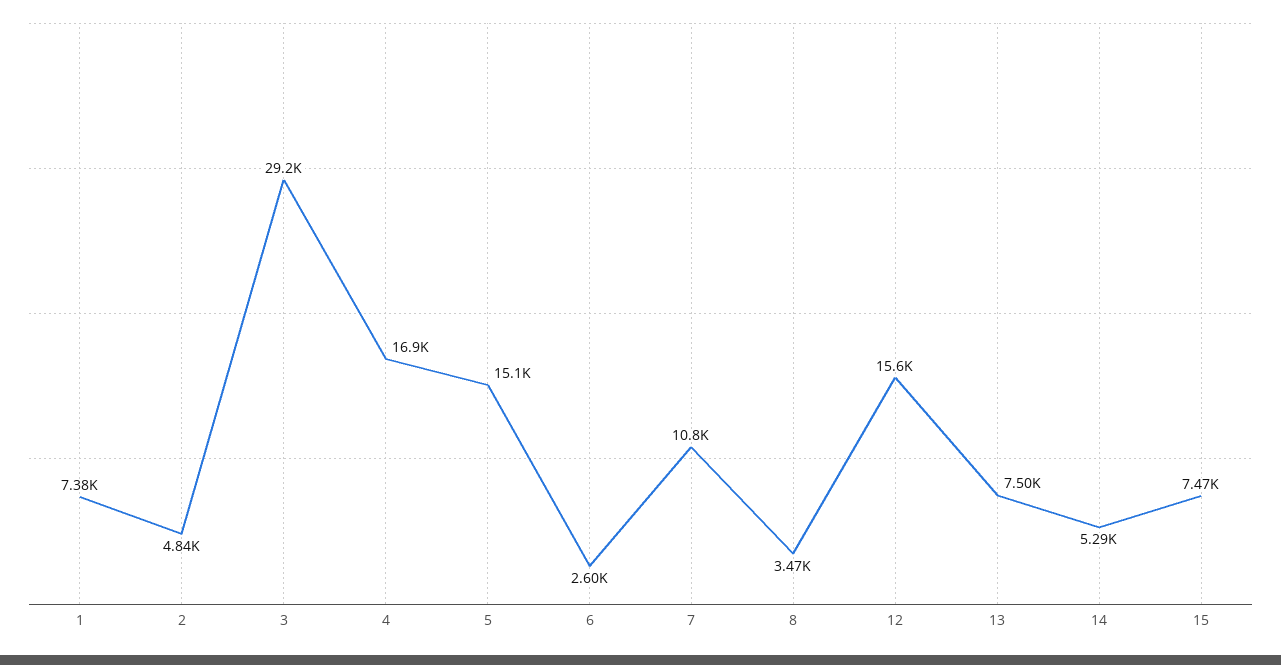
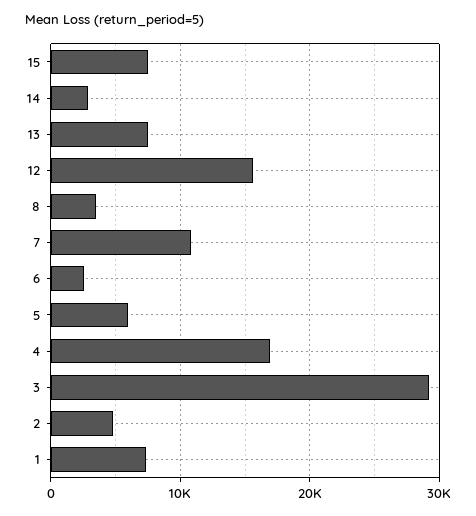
5: 15100 -> 6000
14: 5290 -> 3000

